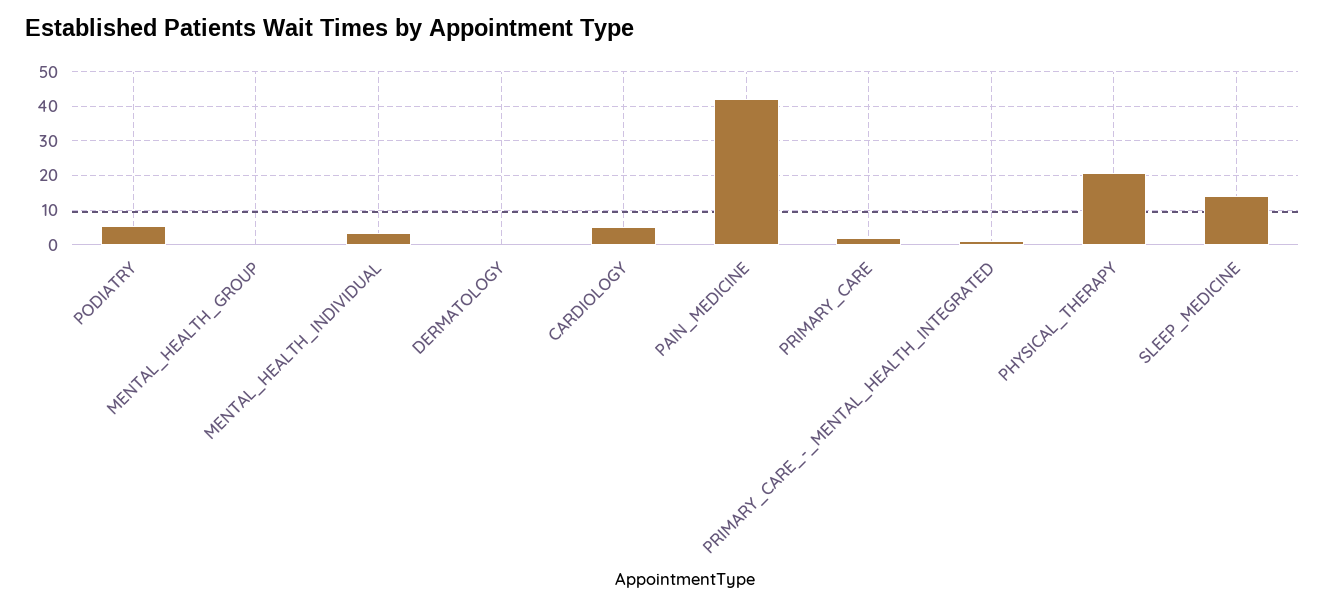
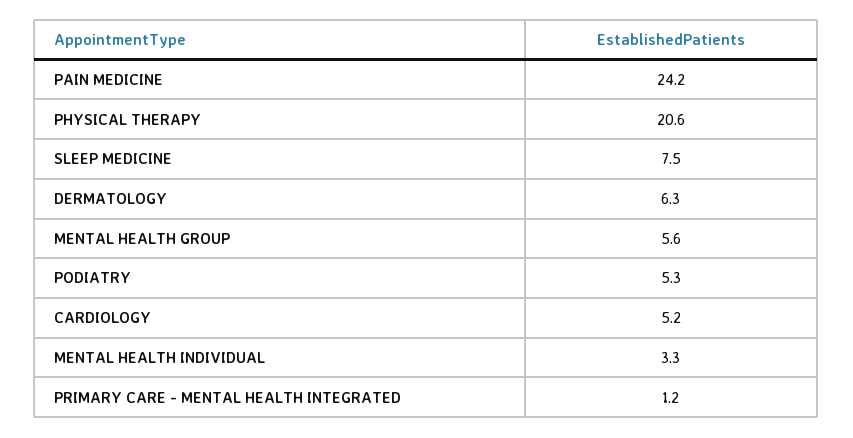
MENTAL_HEALTH_GROUP: 0 -> 5.6
DERMATOLOGY: 0 -> 6.3
PAIN_MEDICINE: 42 -> 24.2
PRIMARY_CARE: 2 -> none
SLEEP_MEDICINE: 14 -> 7.5

